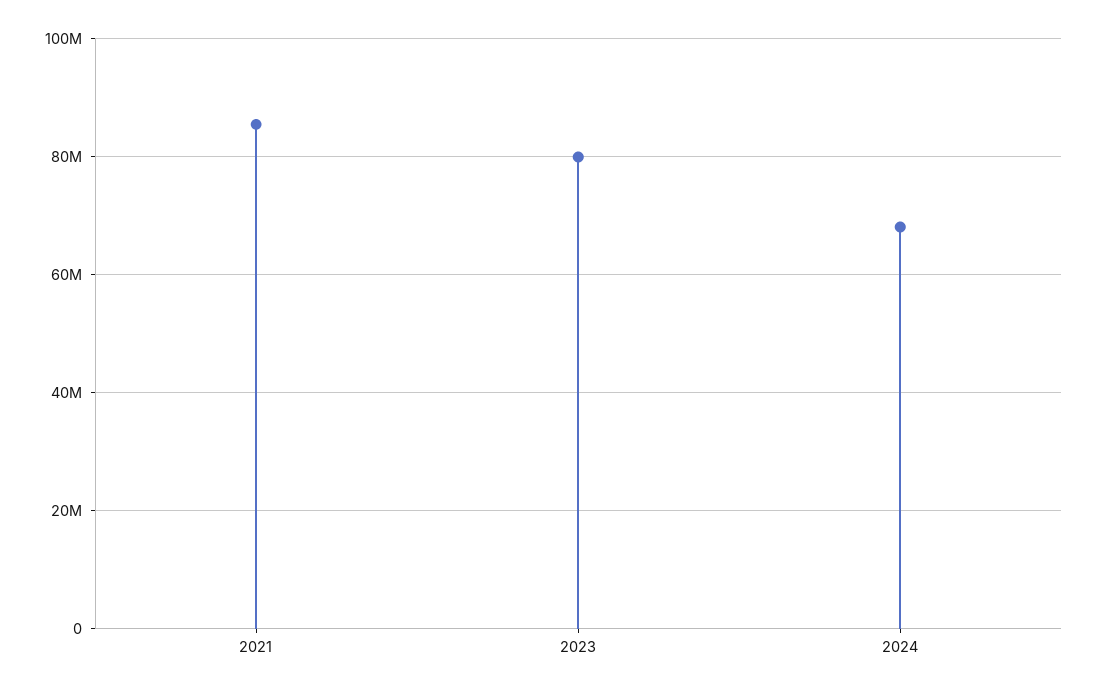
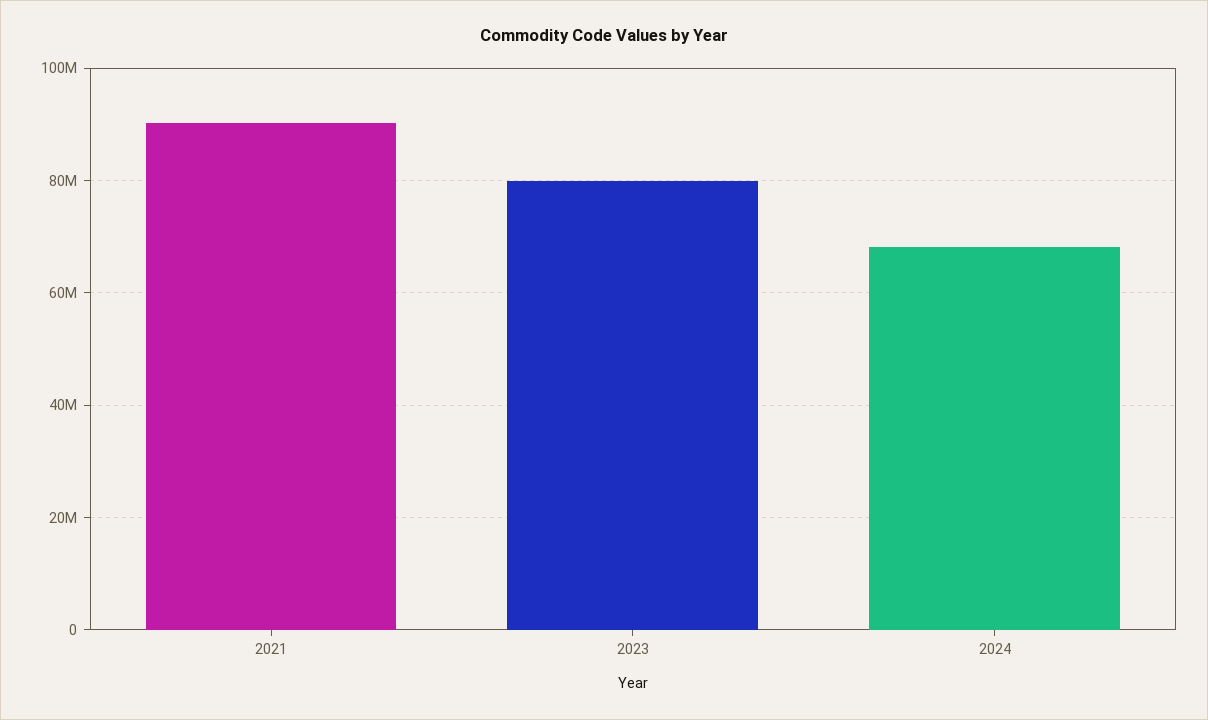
2021: 86000000 -> 90000000

